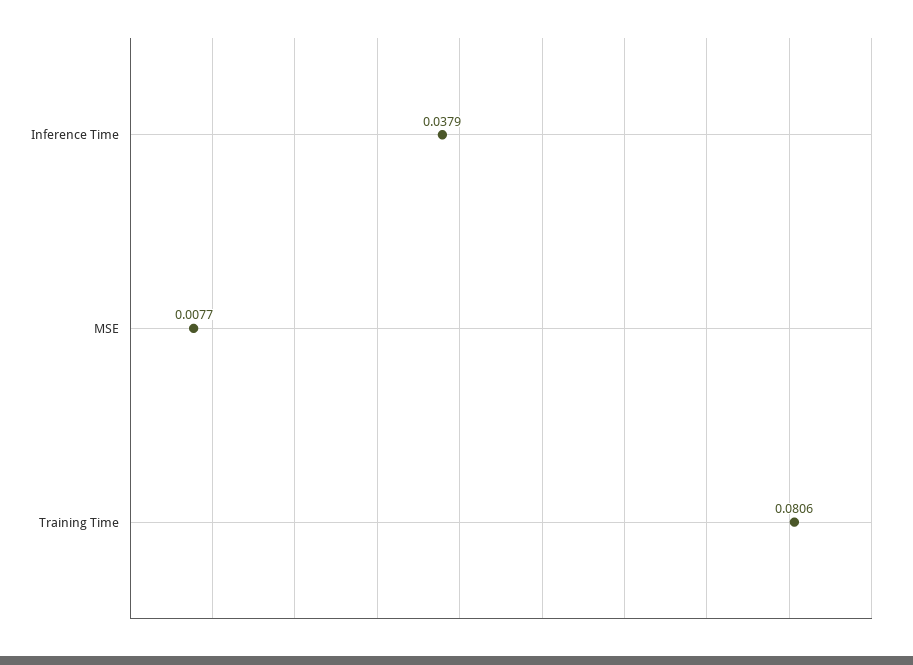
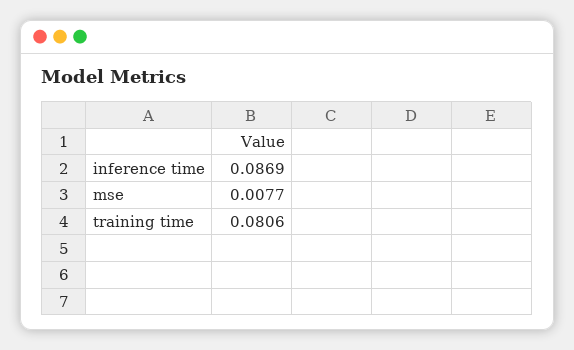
Inference Time: 0.0379 -> 0.0869

